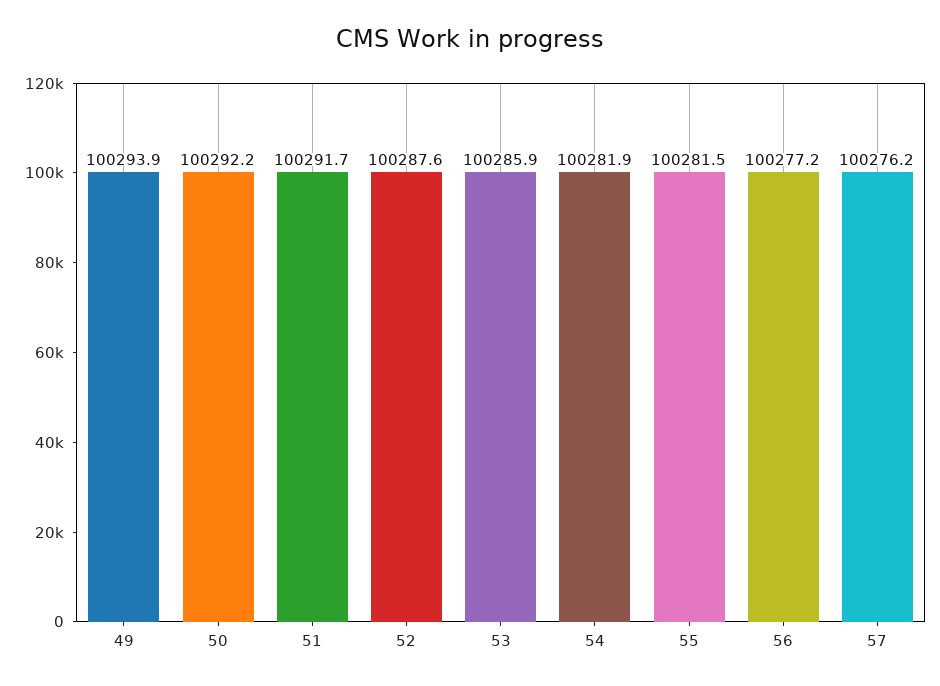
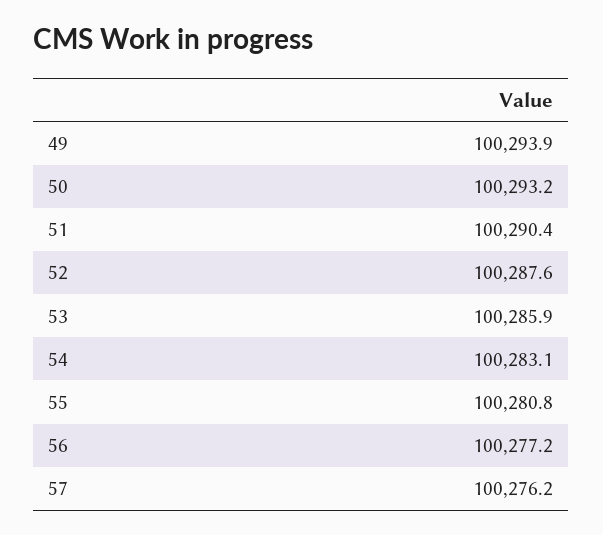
50: 100292.2 -> 100293.2
51: 100291.7 -> 100290.4
54: 100281.9 -> 100283.1
55: 100281.5 -> 100280.8

